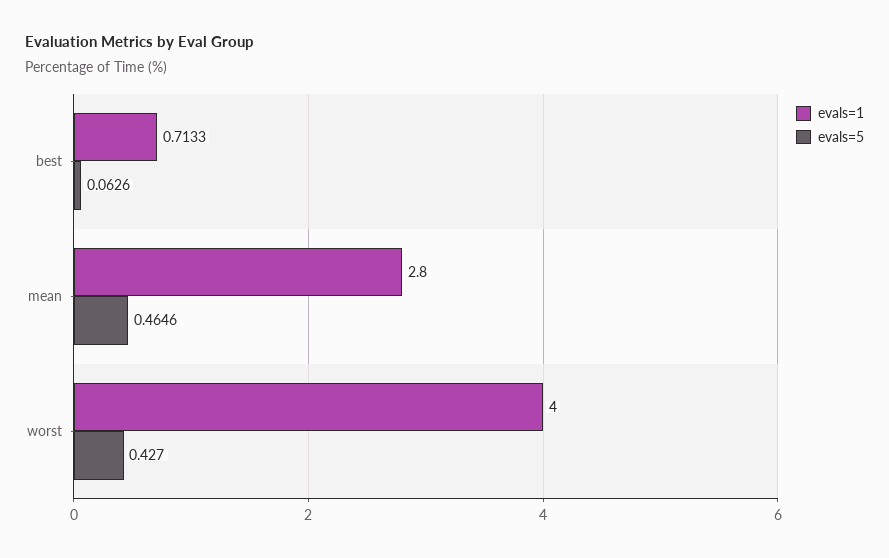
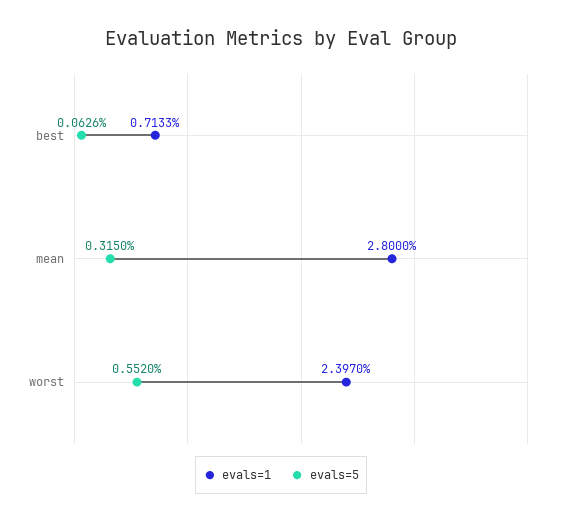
evals=5, mean: 0.4646 -> 0.315
evals=1, worst: 4 -> 2.397
evals=5, worst: 0.427 -> 0.552

